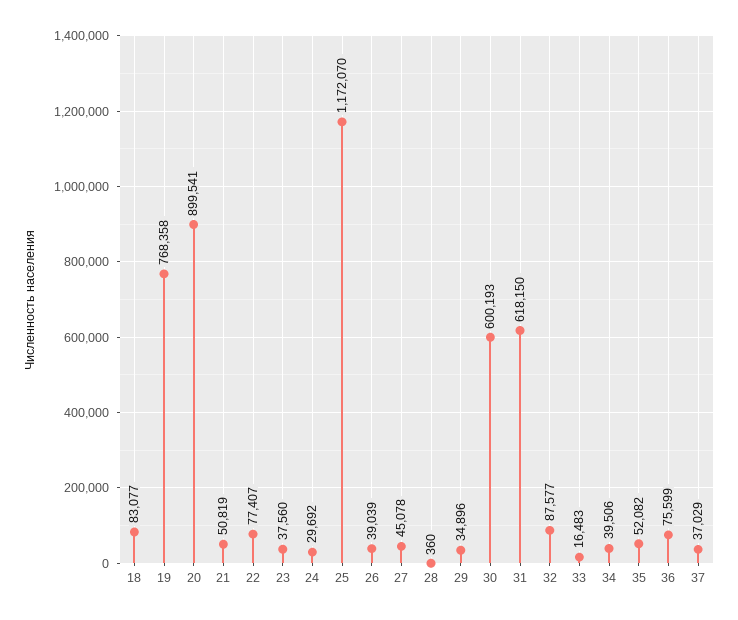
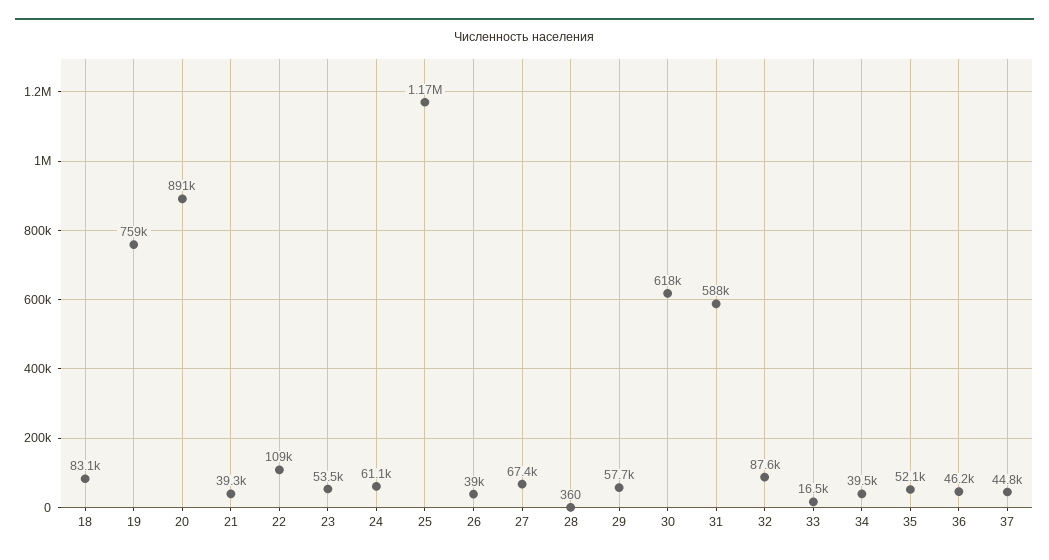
19: 768358 -> 759000
20: 899541 -> 891000
21: 50819 -> 39300
22: 77407 -> 109000
23: 37560 -> 53500
24: 29692 -> 61100
27: 45078 -> 67400
29: 34896 -> 57700
30: 600193 -> 618000
31: 618150 -> 588000
36: 75599 -> 46200
37: 37029 -> 44800

